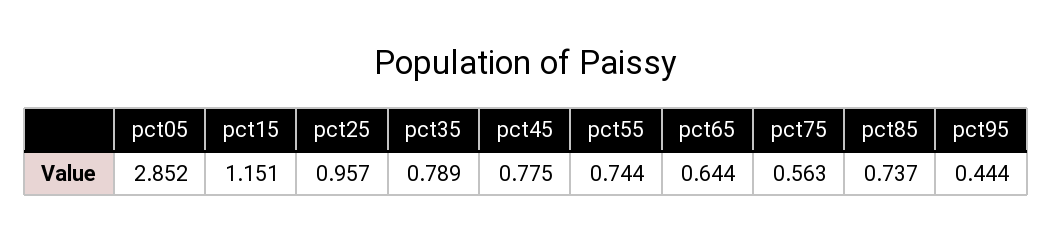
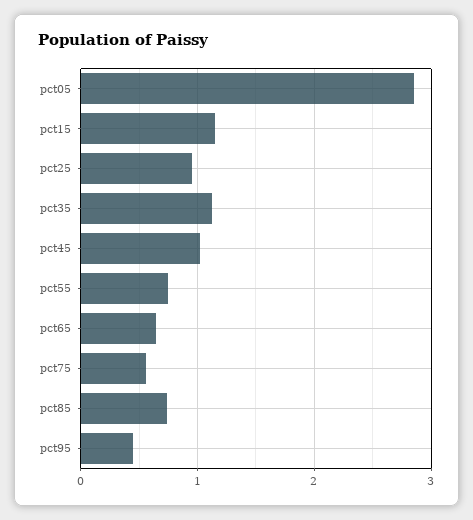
pct35: 0.789 -> 1.1
pct45: 0.775 -> 1

